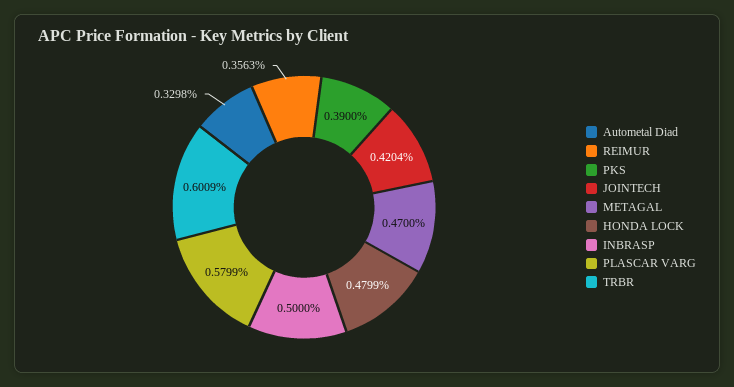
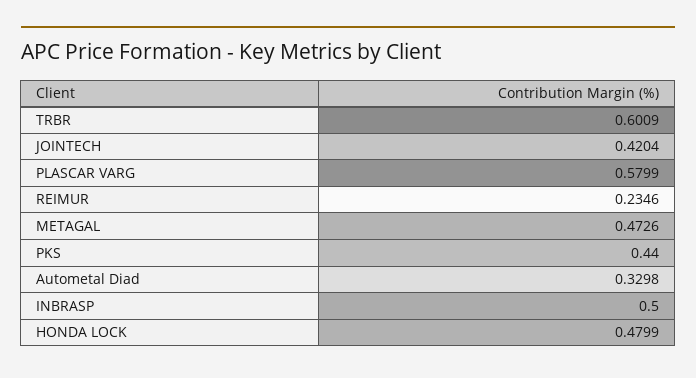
REIMUR: 0.3563 -> 0.2346
PKS: 0.39 -> 0.44
METAGAL: 0.47 -> 0.4726

